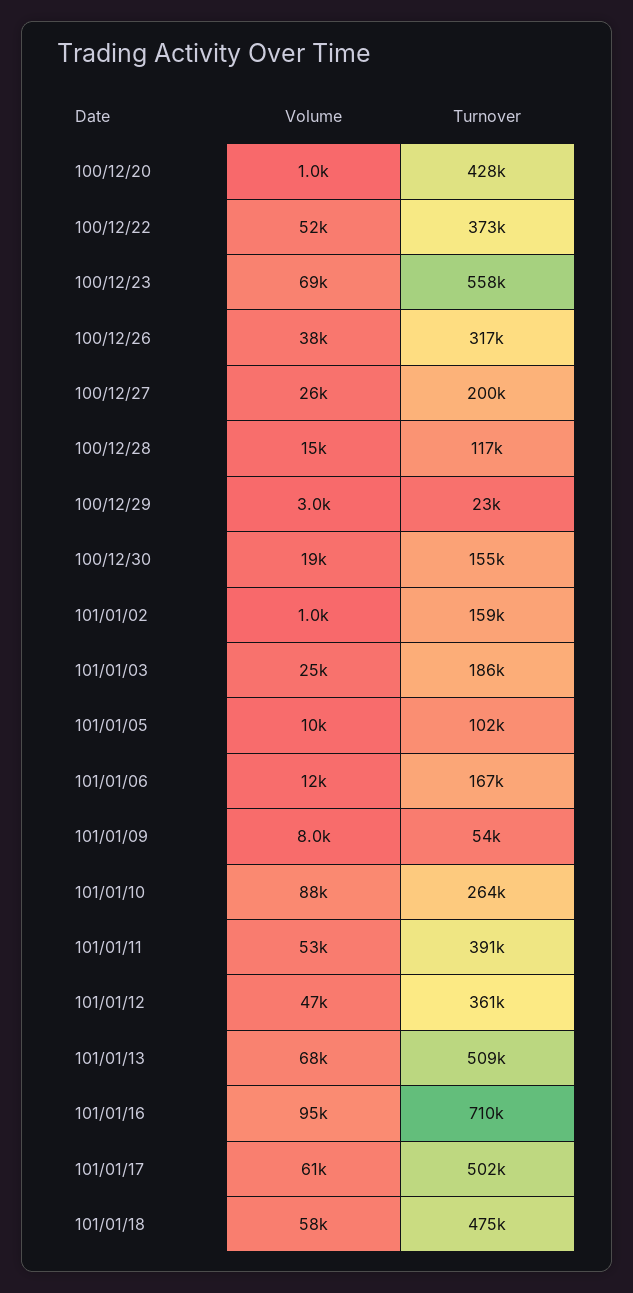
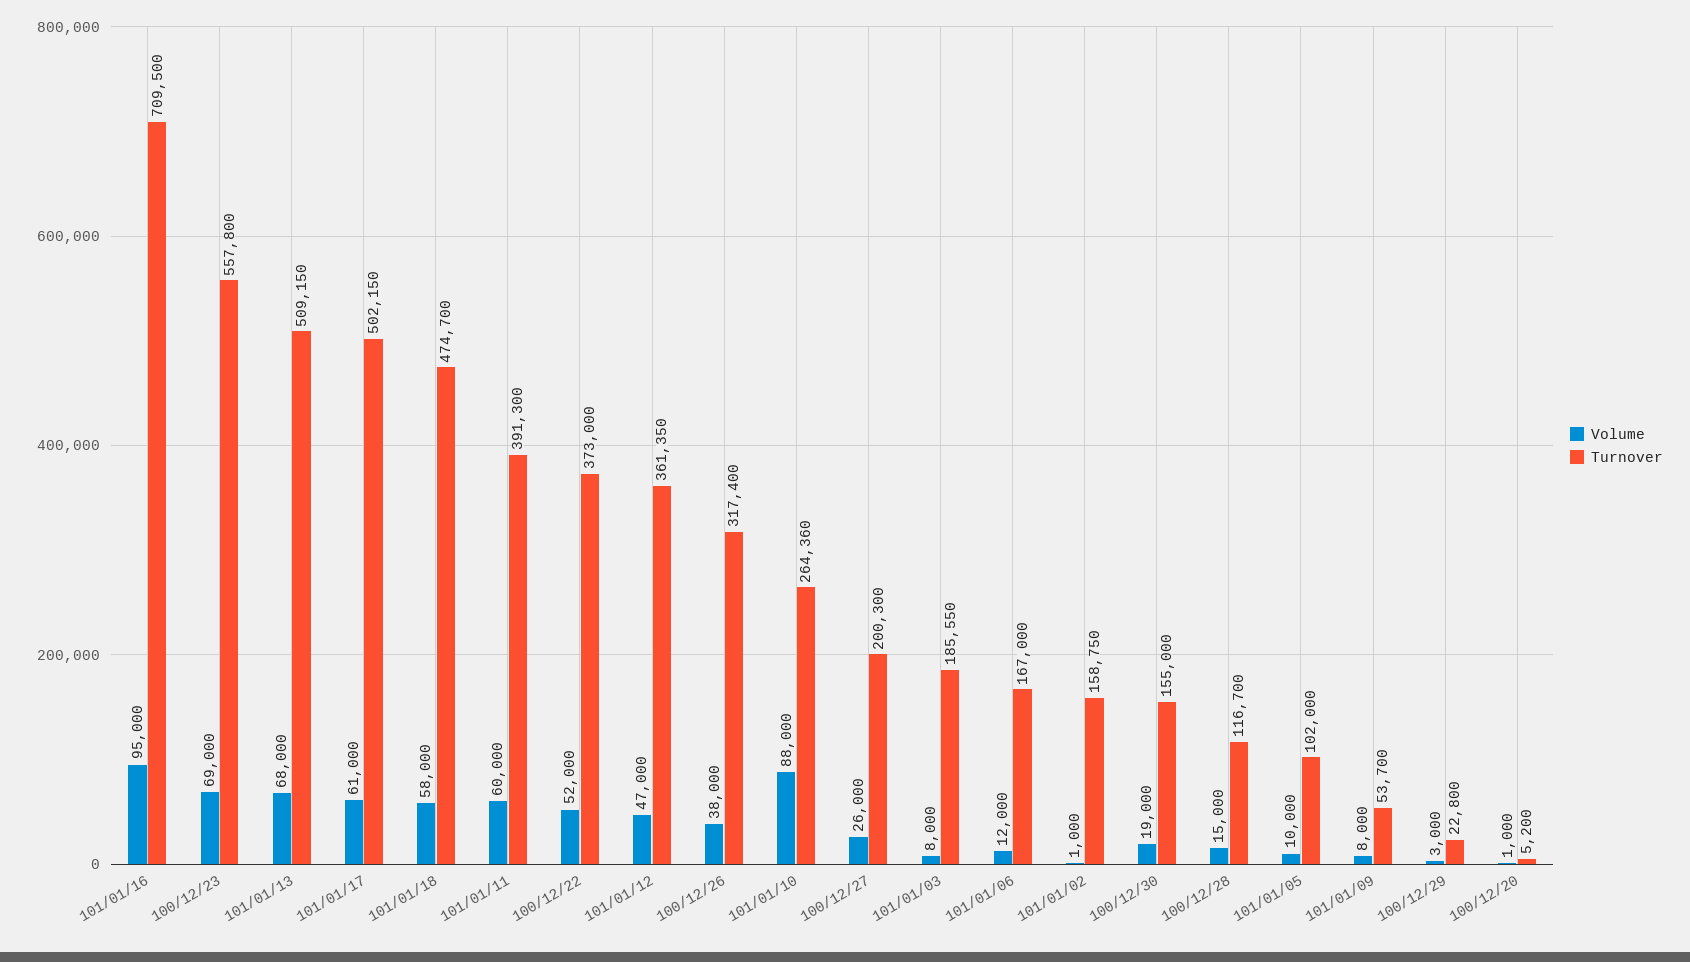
Turnover, 100/12/20: 428000 -> 5200
Volume, 101/01/03: 25000 -> 8000
Volume, 101/01/11: 53000 -> 60000

